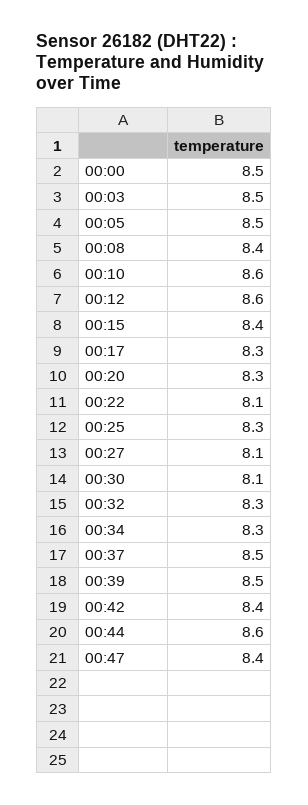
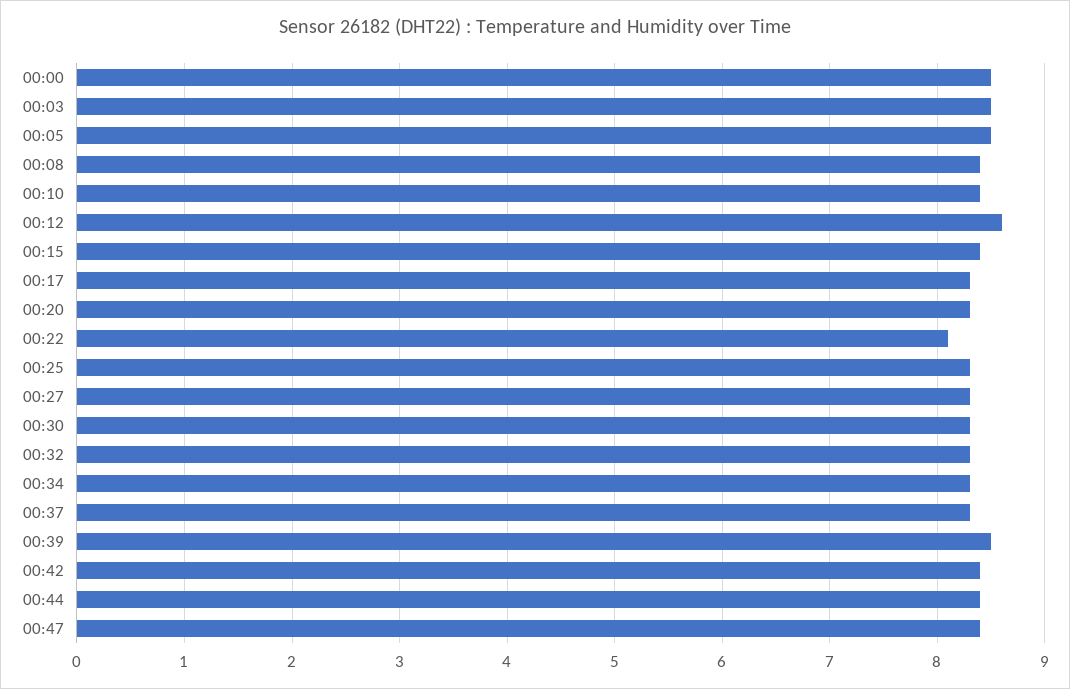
00:10: 8.6 -> 8.4
00:27: 8.1 -> 8.3
00:30: 8.1 -> 8.3
00:37: 8.5 -> 8.3
00:44: 8.6 -> 8.4

